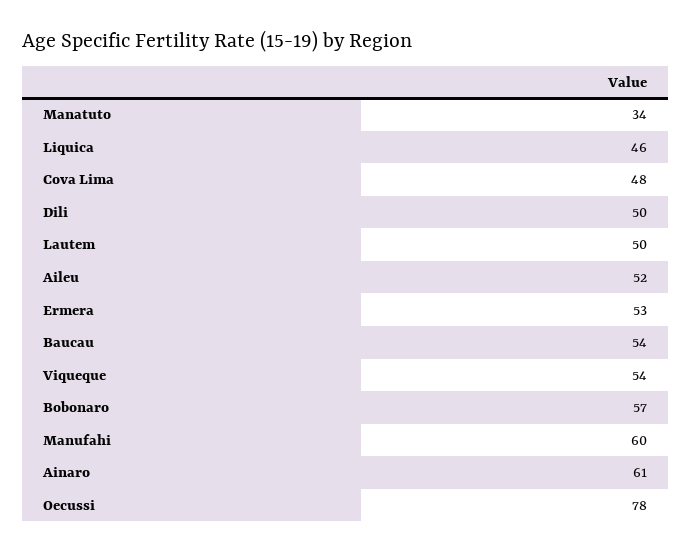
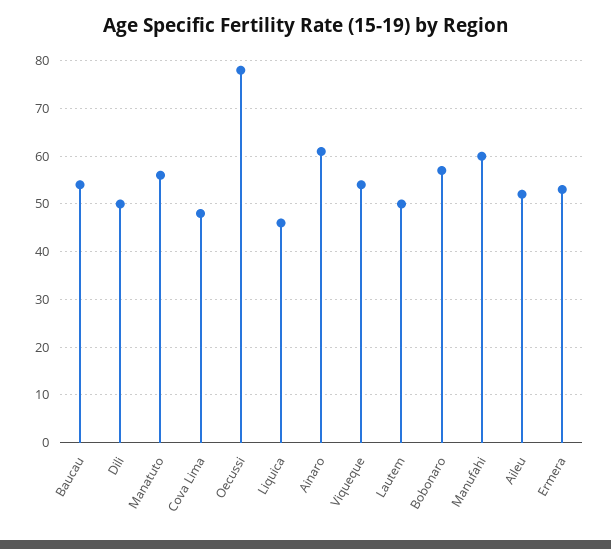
Manatuto: 34 -> 55

